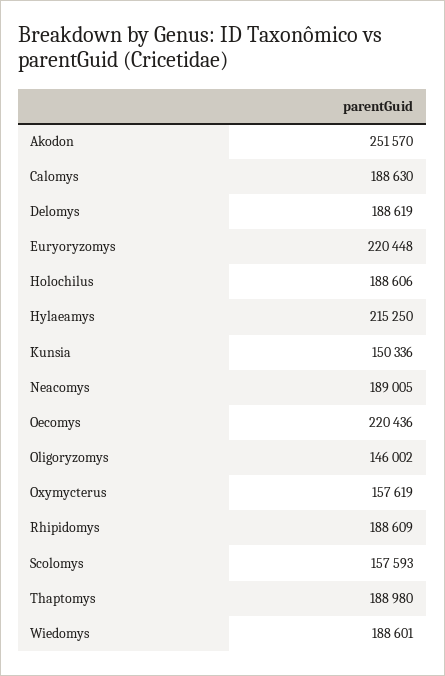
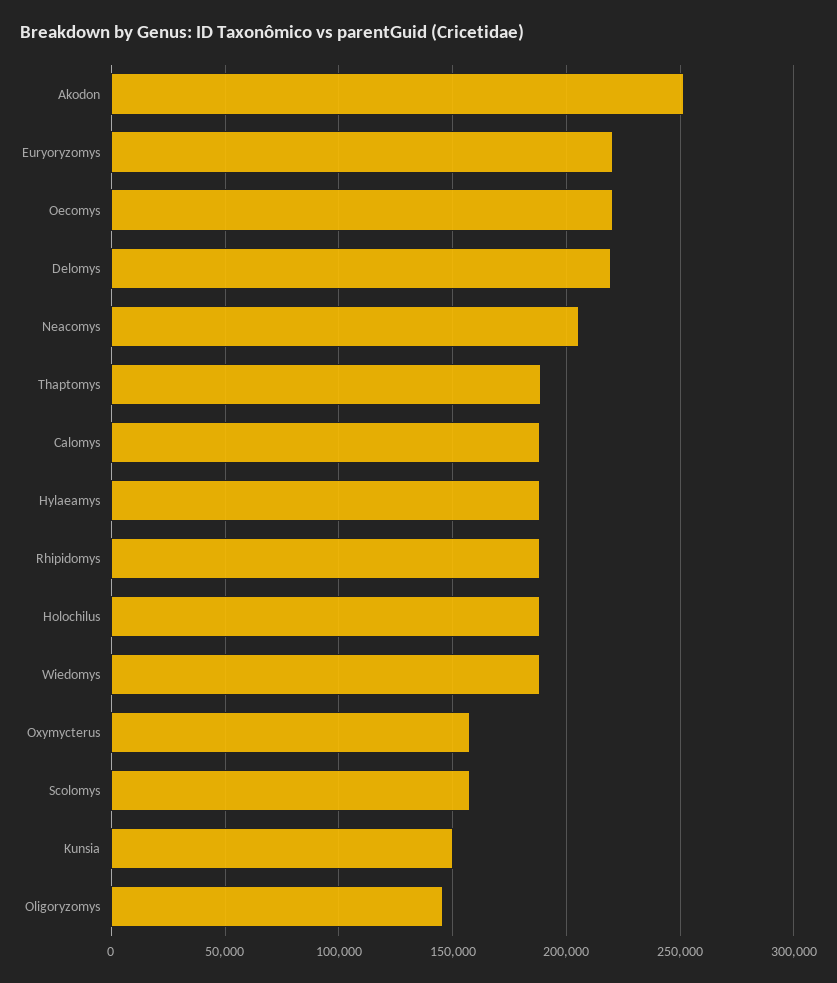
Delomys: 188619 -> 220000
Hylaeamys: 215250 -> 190000
Neacomys: 189005 -> 205000

